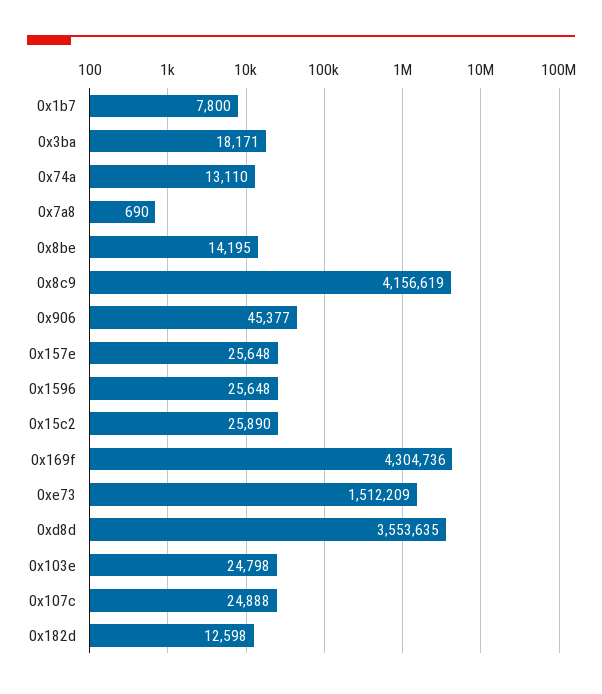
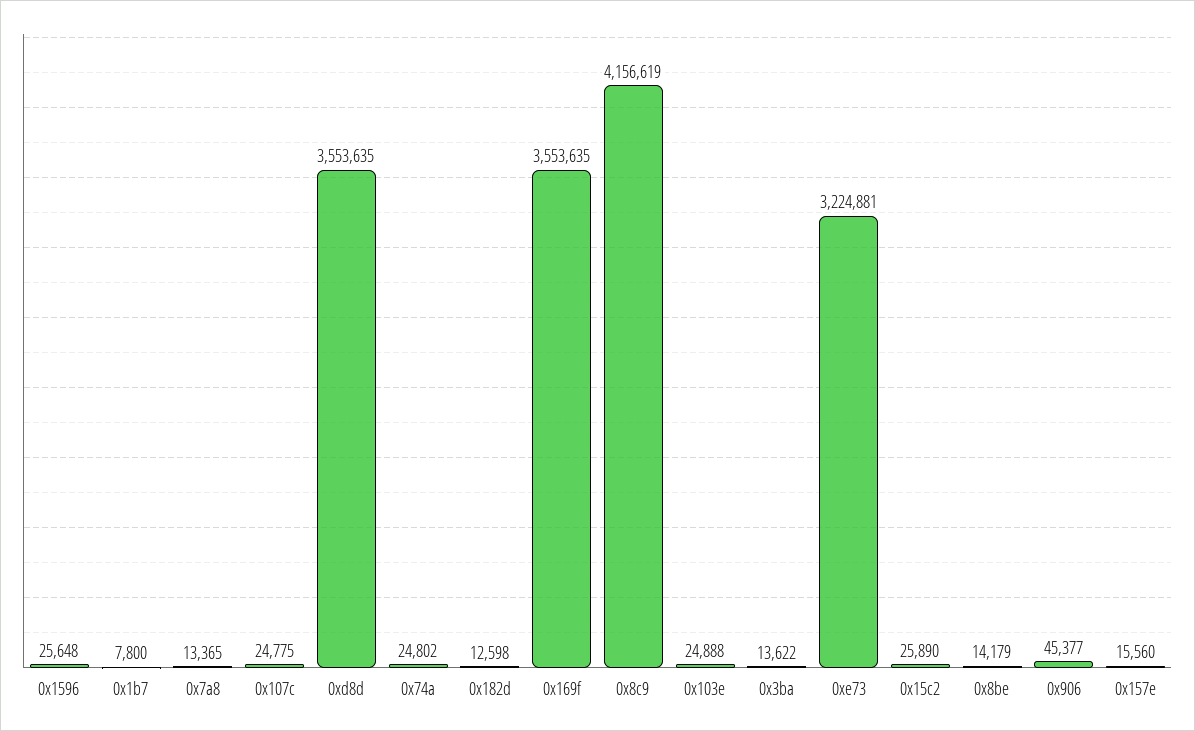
0x3ba: 18171 -> 13622
0x74a: 13110 -> 24802
0x7a8: 690 -> 13365
0x8be: 14195 -> 14179
0x157e: 25648 -> 15560
0x169f: 4304736 -> 3553635
0xe73: 1512209 -> 3224881
0x103e: 24798 -> 24888
0x107c: 24888 -> 24775

